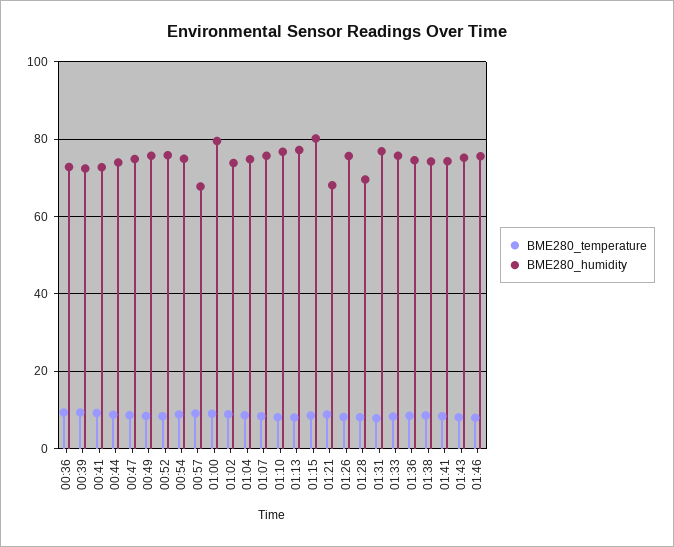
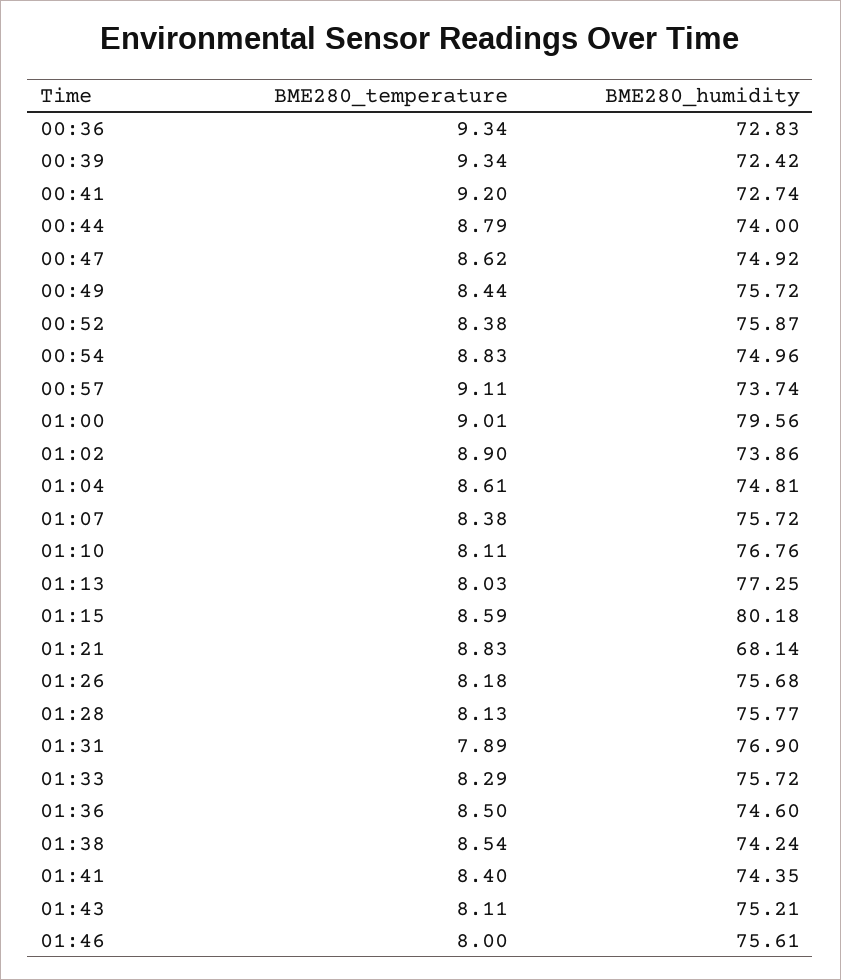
BME280_humidity, 00:57: 68 -> 73.74
BME280_humidity, 01:28: 70 -> 75.77

